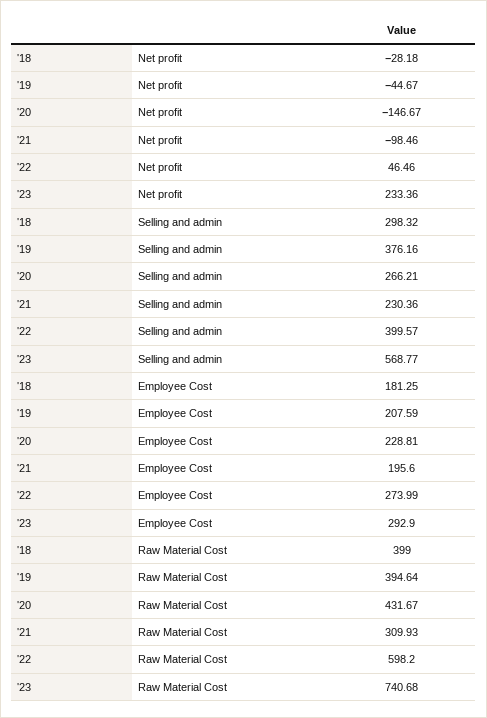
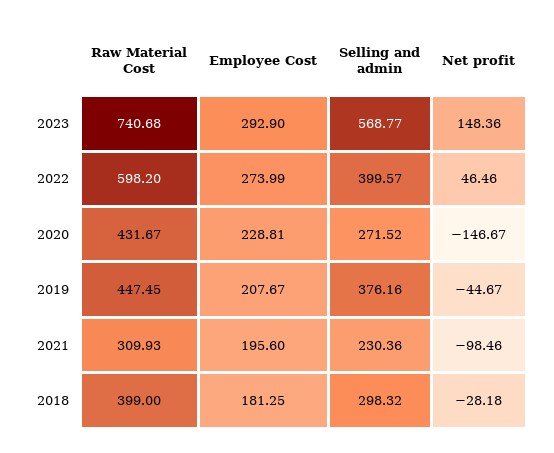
'23, Net profit: 233.36 -> 148.36
'20, Selling and admin: 266.21 -> 271.52
'19, Employee Cost: 207.59 -> 207.67
'19, Raw Material Cost: 394.64 -> 447.45

